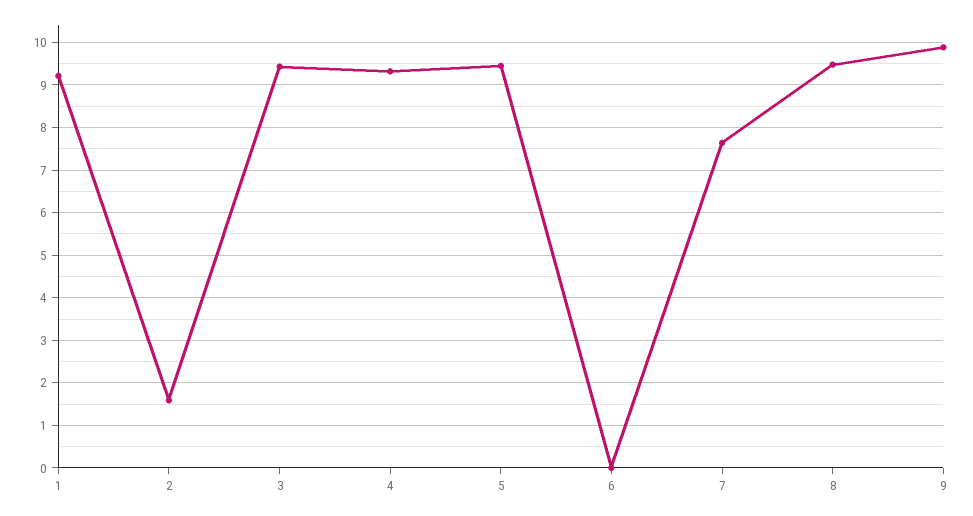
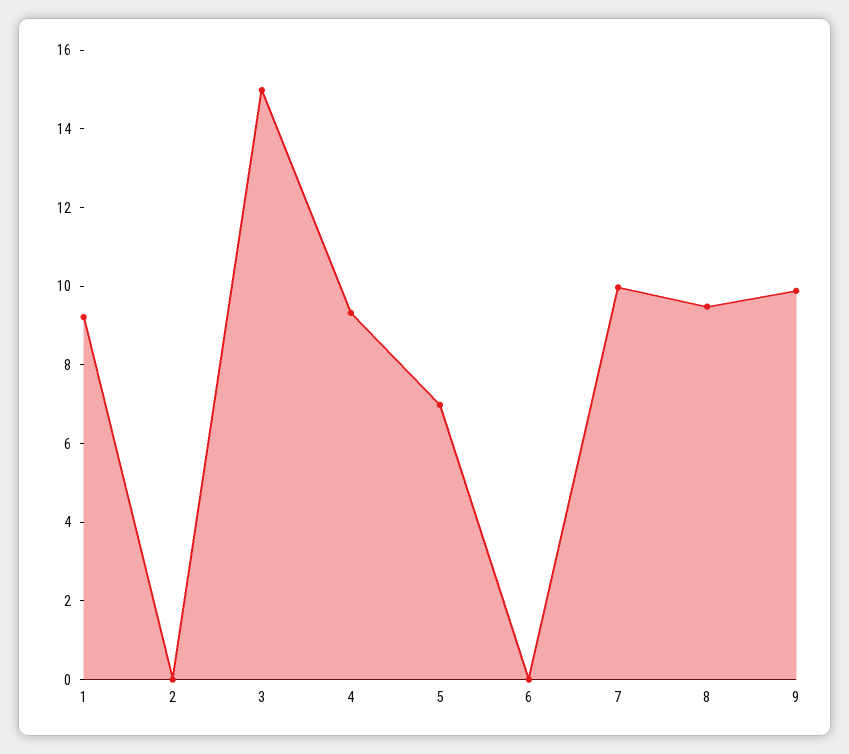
2: 1.6 -> 0
3: 9.4 -> 15
5: 9.4 -> 7
7: 7.6 -> 10

